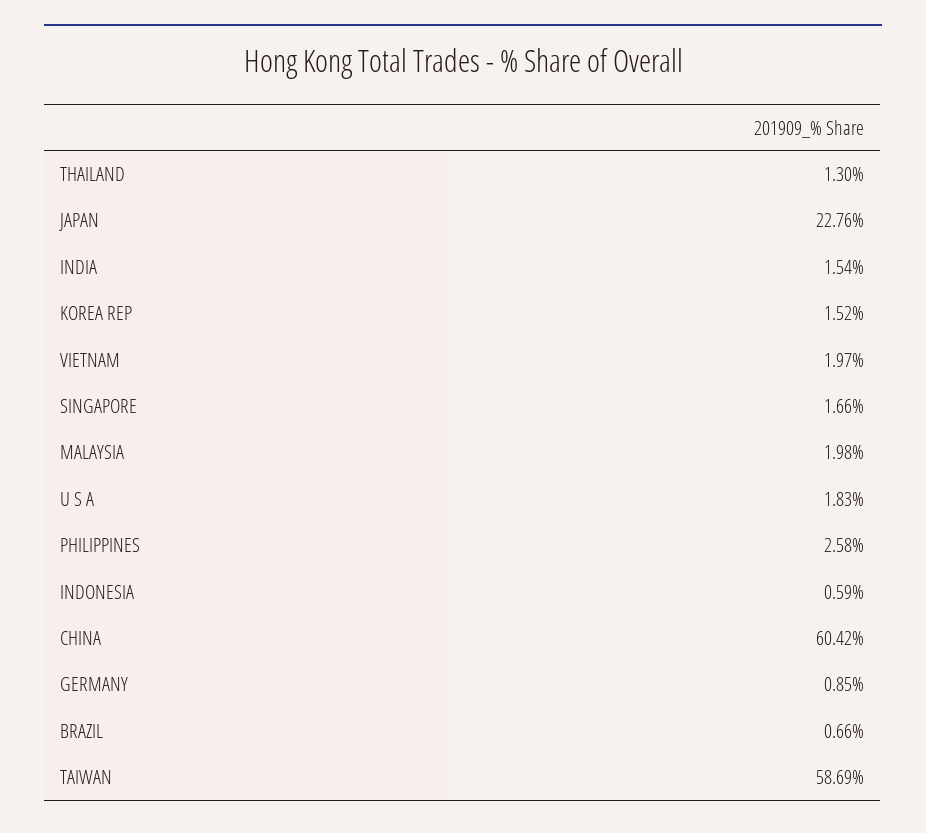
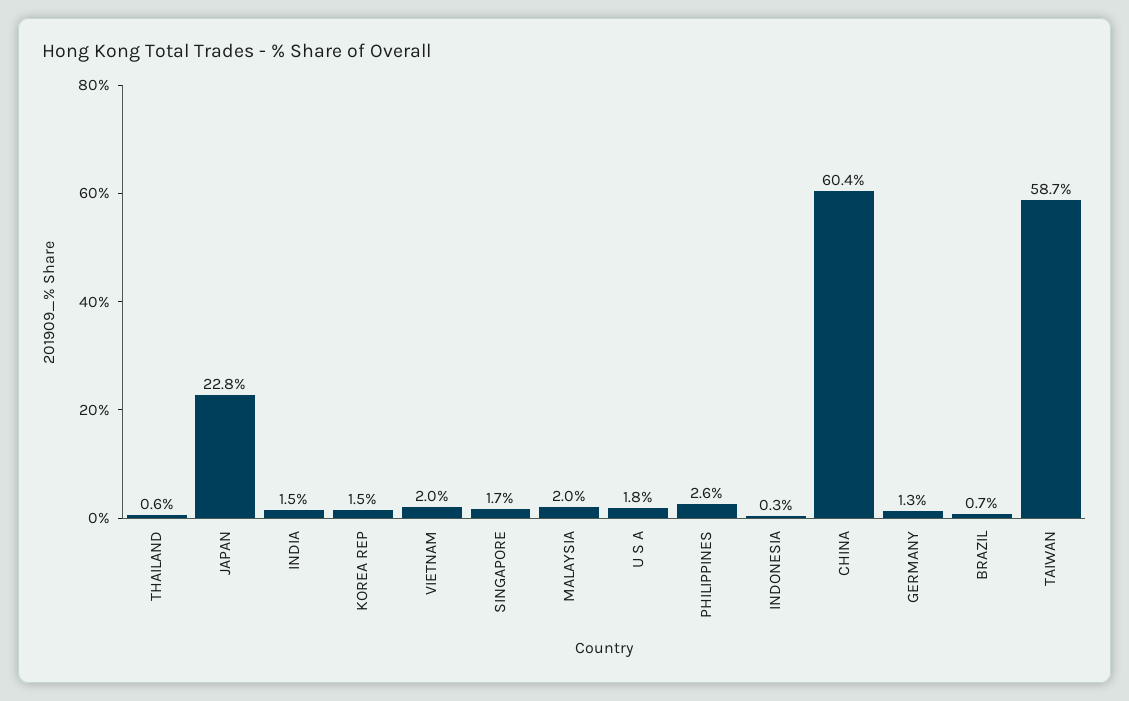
THAILAND: 1.3 -> 0.6
INDONESIA: 0.59 -> 0.3
GERMANY: 0.85 -> 1.3

